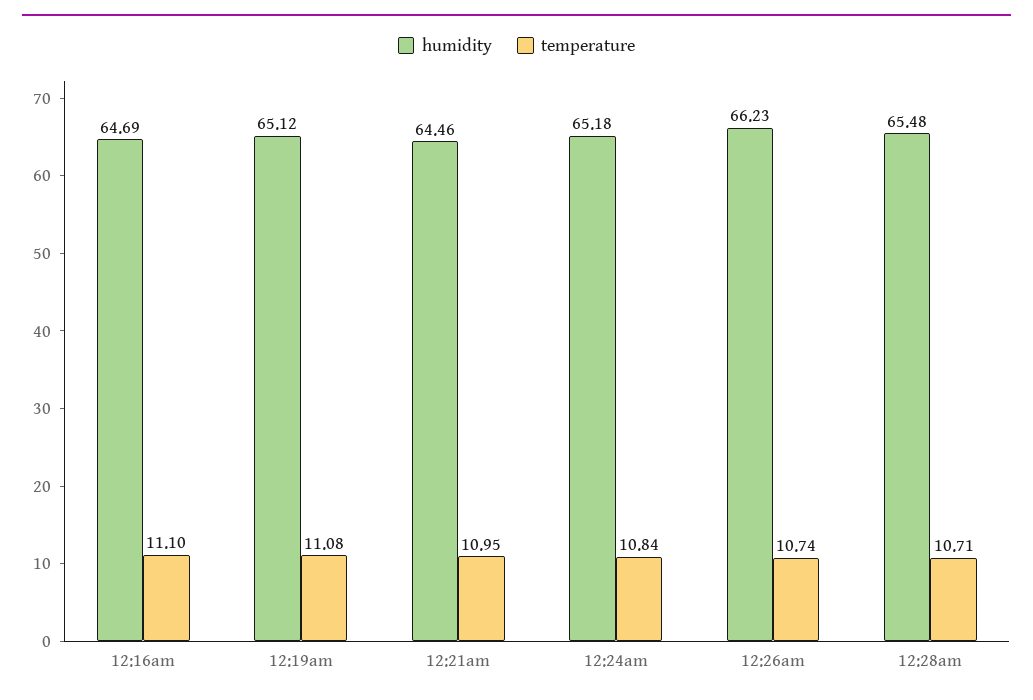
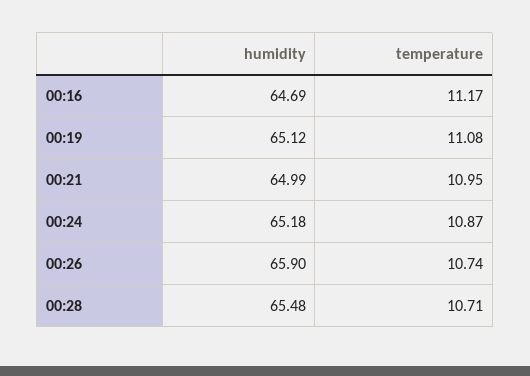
temperature, 12:16am: 11.1 -> 11.17
humidity, 12:21am: 64.46 -> 64.99
temperature, 12:24am: 10.84 -> 10.87
humidity, 12:26am: 66.23 -> 65.9

